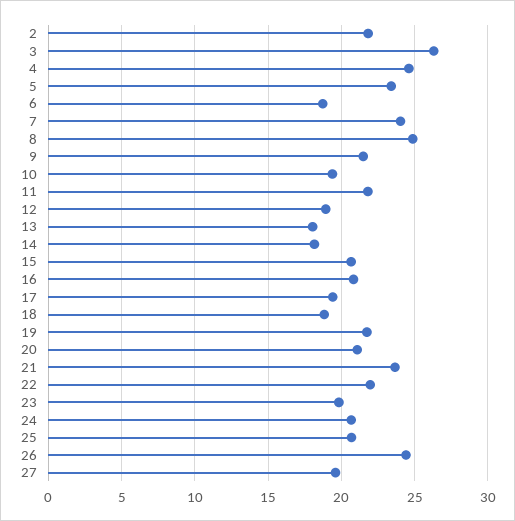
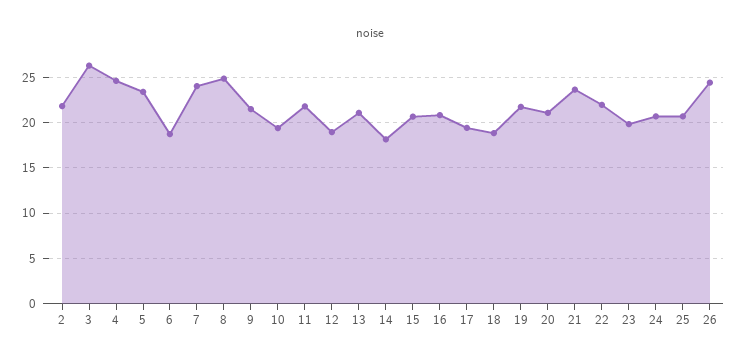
13: 18 -> 21
27: 19.5 -> none

